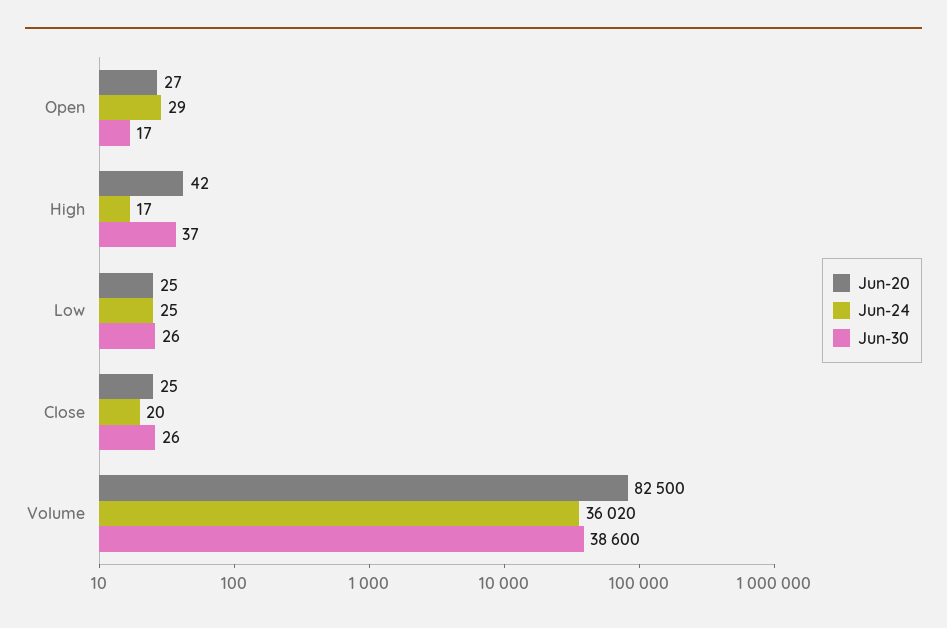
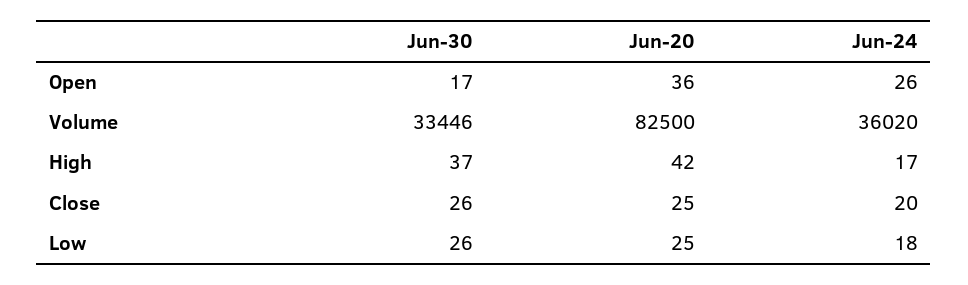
Jun-20, Open: 27 -> 36
Jun-24, Open: 29 -> 26
Jun-24, Low: 25 -> 18
Jun-30, Volume: 38600 -> 33446

